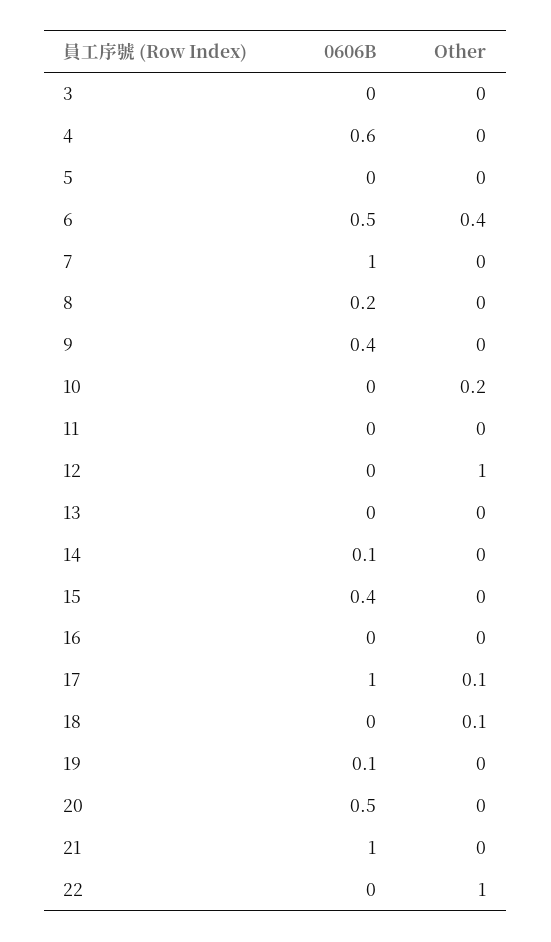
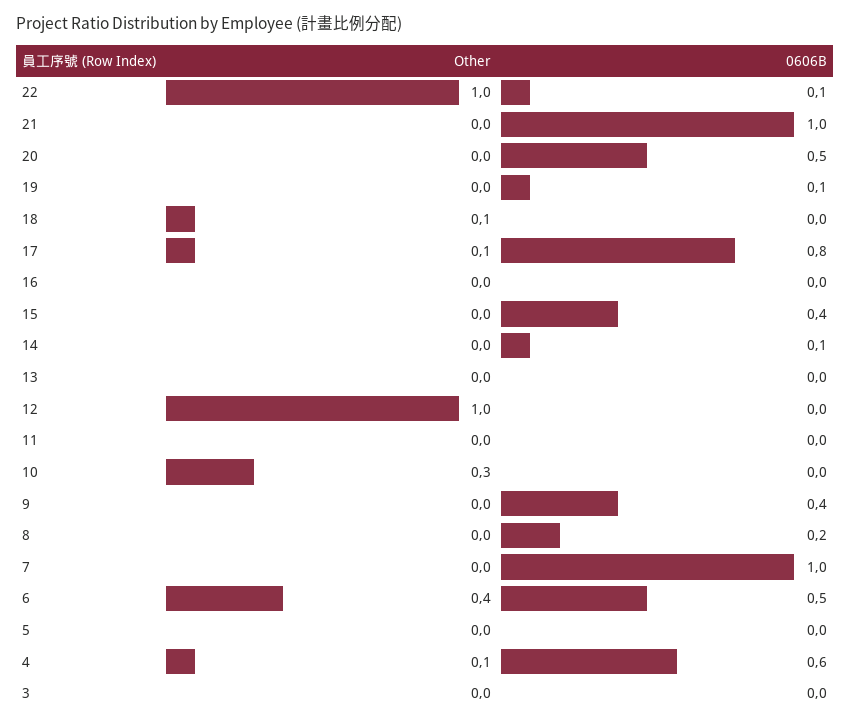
Other, 4: 0 -> 0.1
Other, 10: 0.2 -> 0.3
0606B, 17: 1 -> 0.8
0606B, 22: 0 -> 0.1

